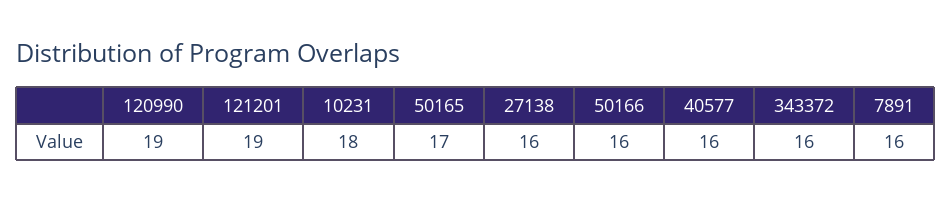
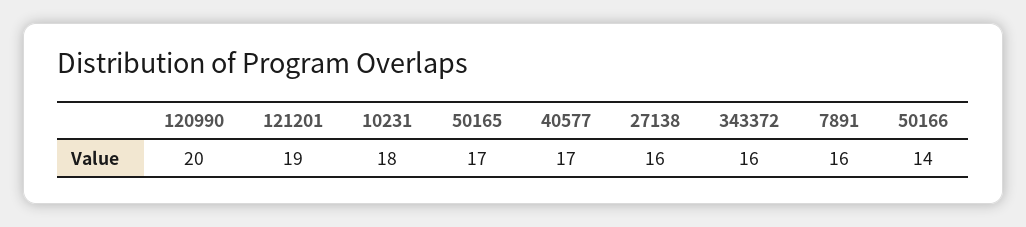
120990: 19 -> 20
50166: 16 -> 14
40577: 16 -> 17

